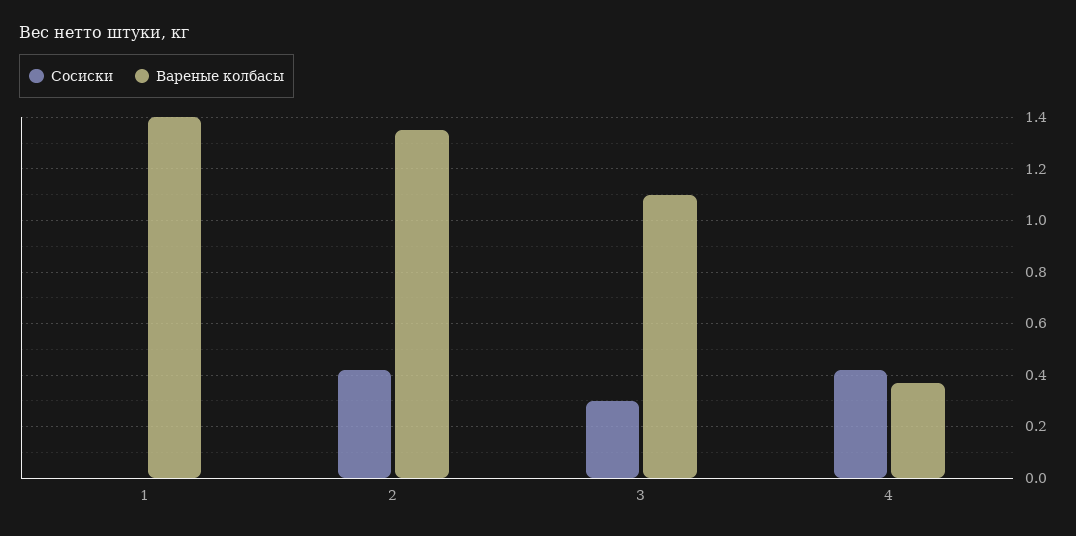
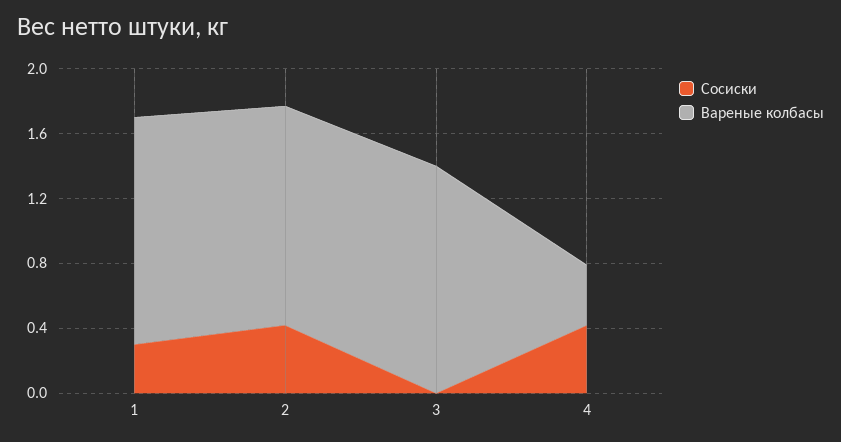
Сосиски, 1: 0 -> 0.3
Сосиски, 3: 0.3 -> 0
Вареные колбасы, 3: 1.1 -> 1.4

